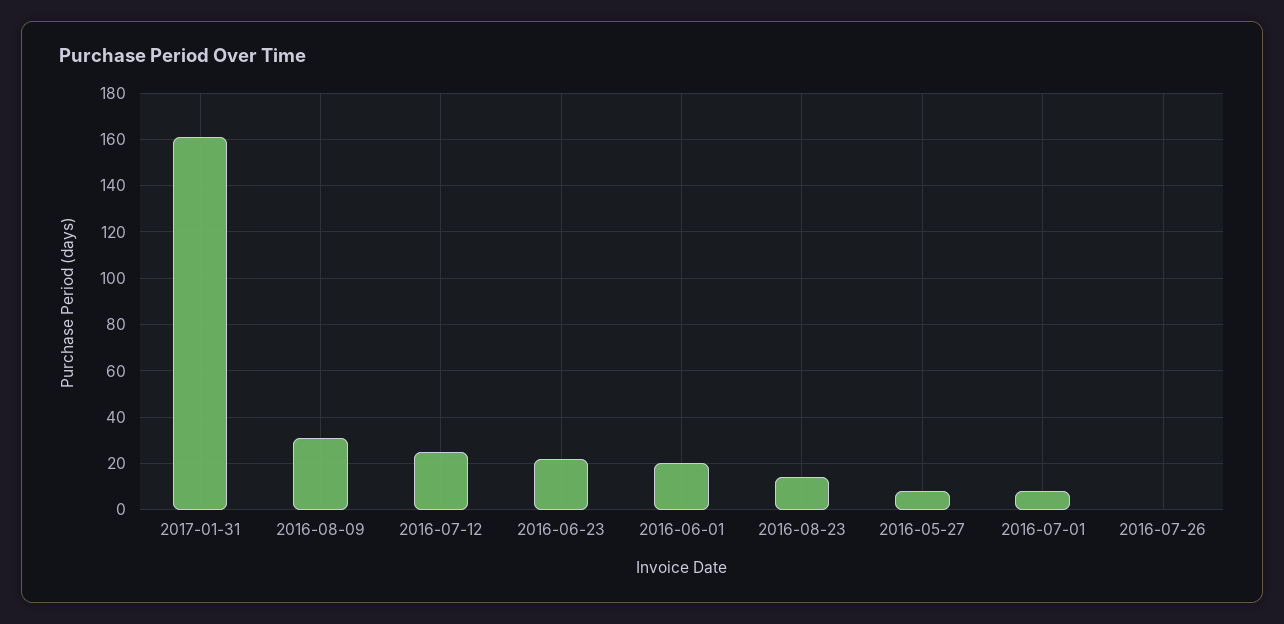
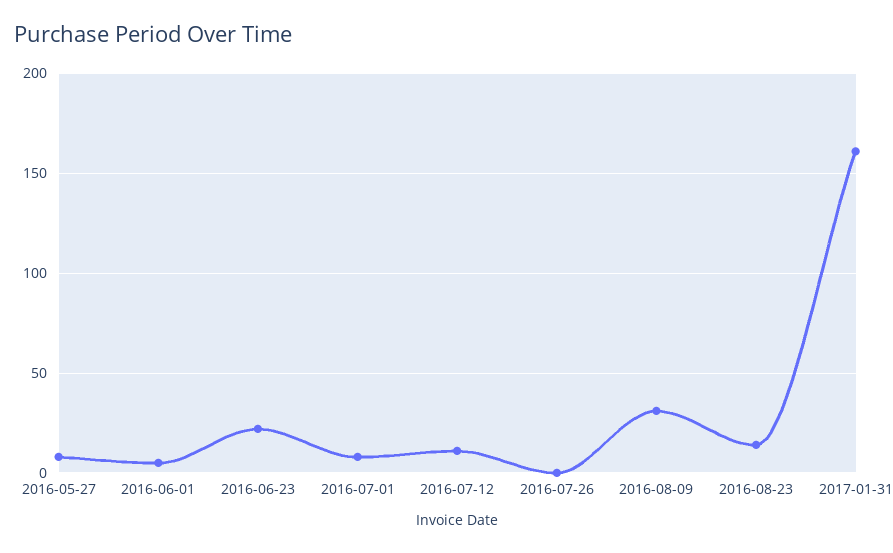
2016-07-12: 25 -> 10
2016-06-01: 20 -> 5

